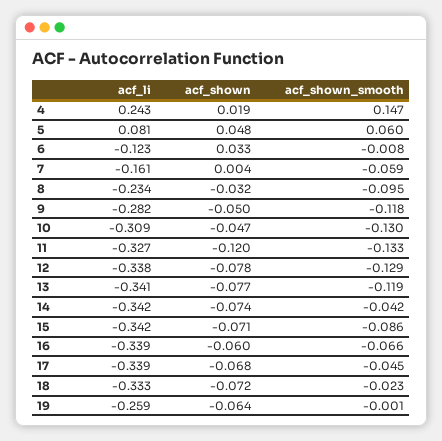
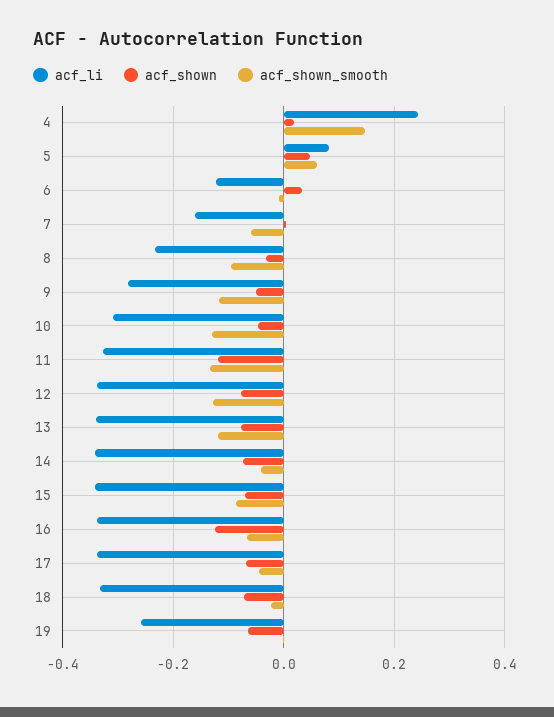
acf_shown, 16: -0.06 -> -0.12

